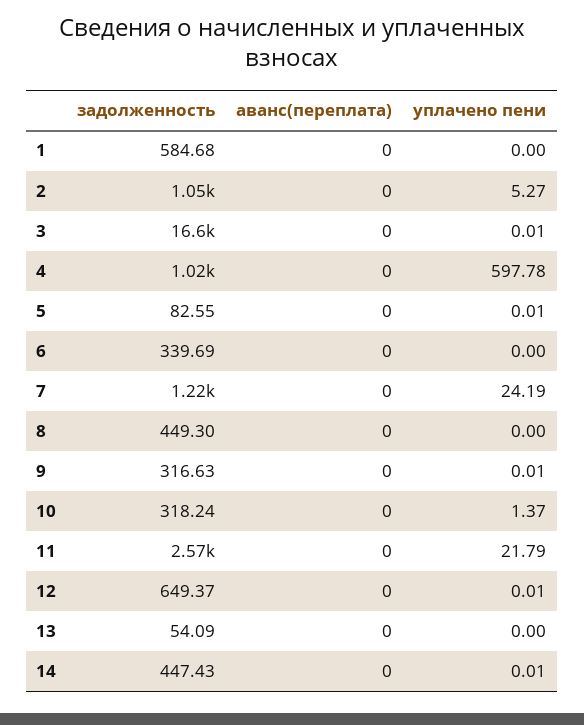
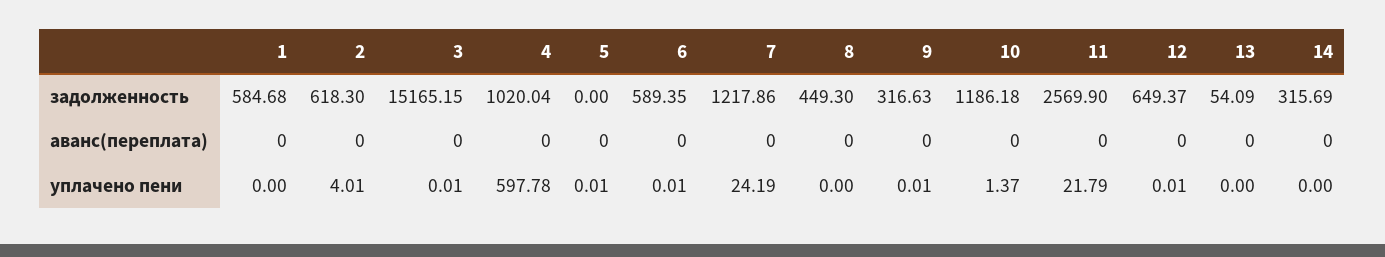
задолженность, 2: 1050 -> 618.3
уплачено пени, 2: 5.27 -> 4.01
задолженность, 3: 16600 -> 15165.15
задолженность, 5: 82.55 -> 0
задолженность, 6: 339.69 -> 589.35
уплачено пени, 6: 0 -> 0.01
задолженность, 10: 318.24 -> 1186.18
задолженность, 14: 447.43 -> 315.69
уплачено пени, 14: 0.01 -> 0

